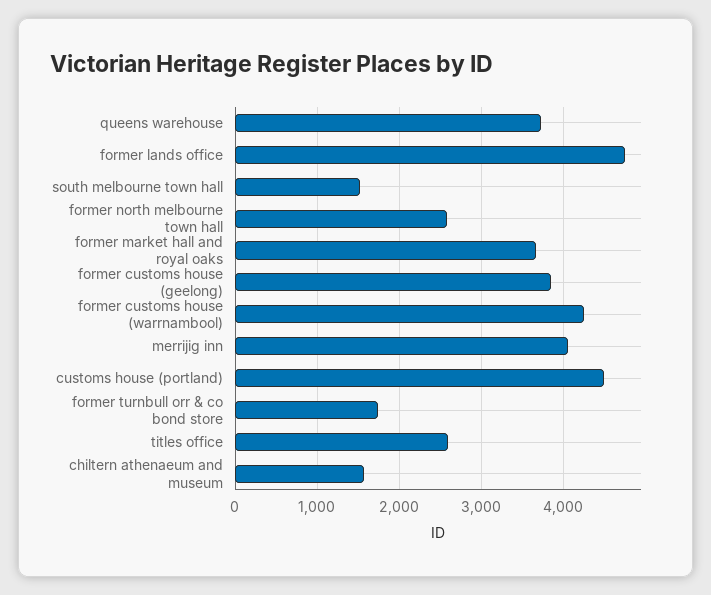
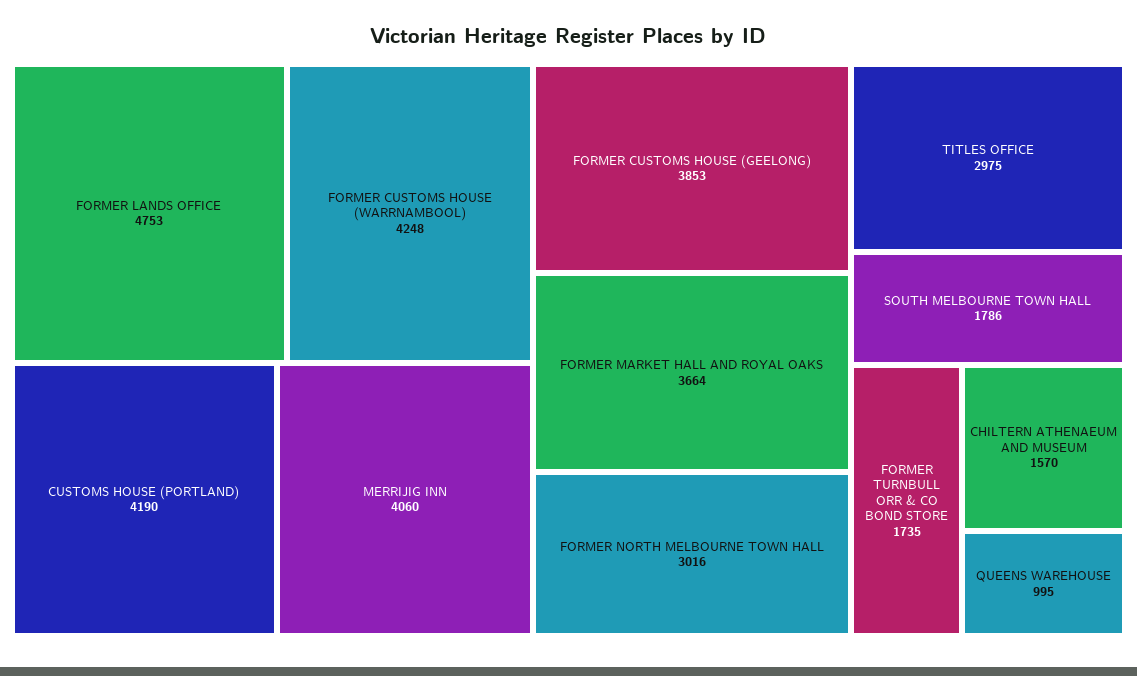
queens warehouse: 3700 -> 995
south melbourne town hall: 1500 -> 1786
former north melbourne town hall: 2600 -> 3016
customs house (portland): 4500 -> 4190
titles office: 2600 -> 2975

